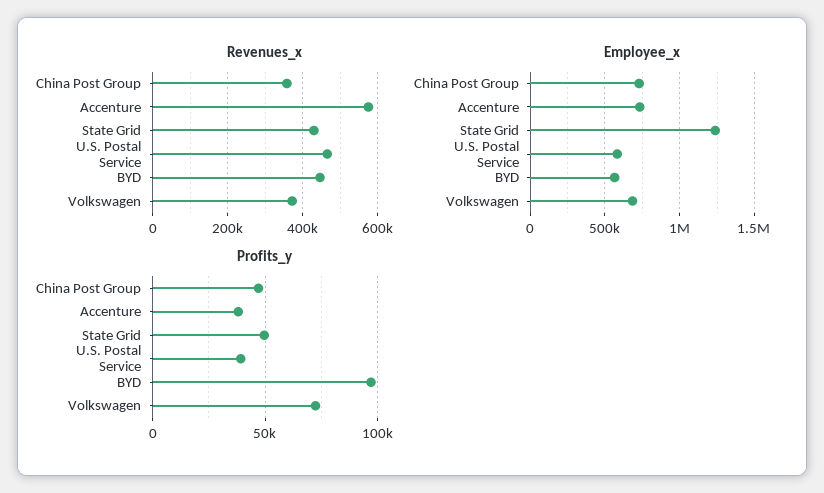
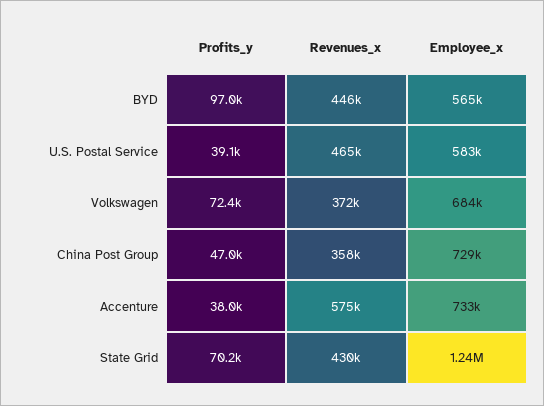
Profits_y, State Grid: 50000 -> 70200

